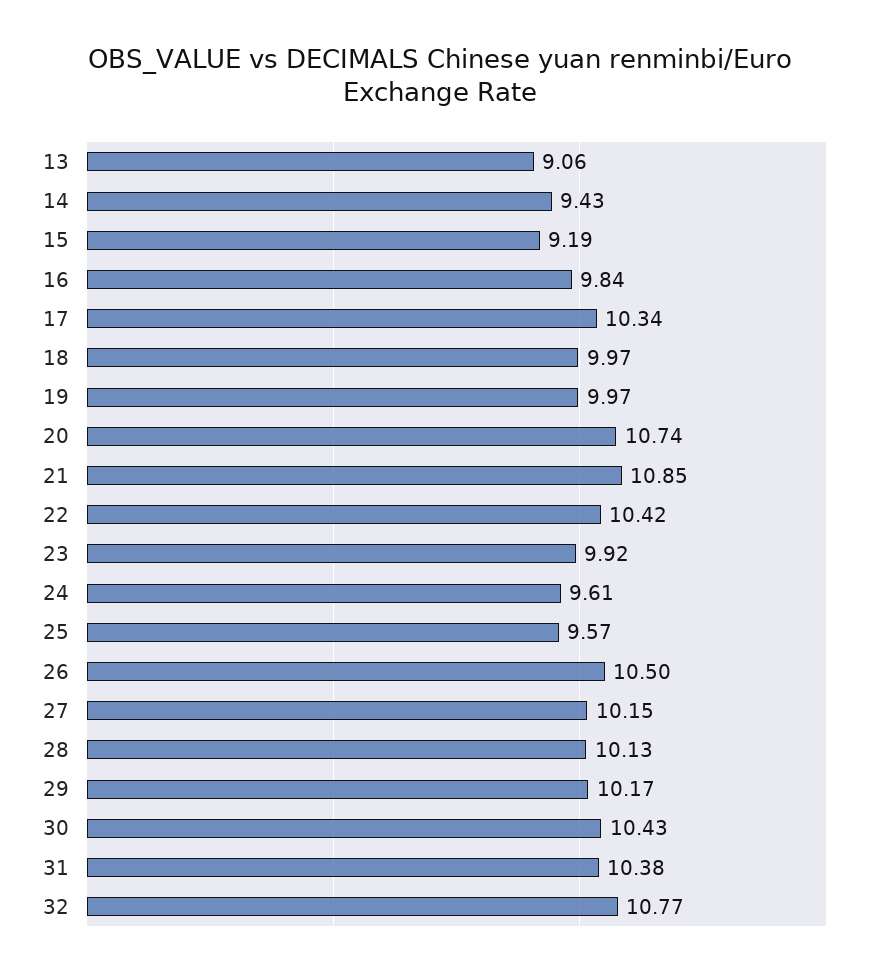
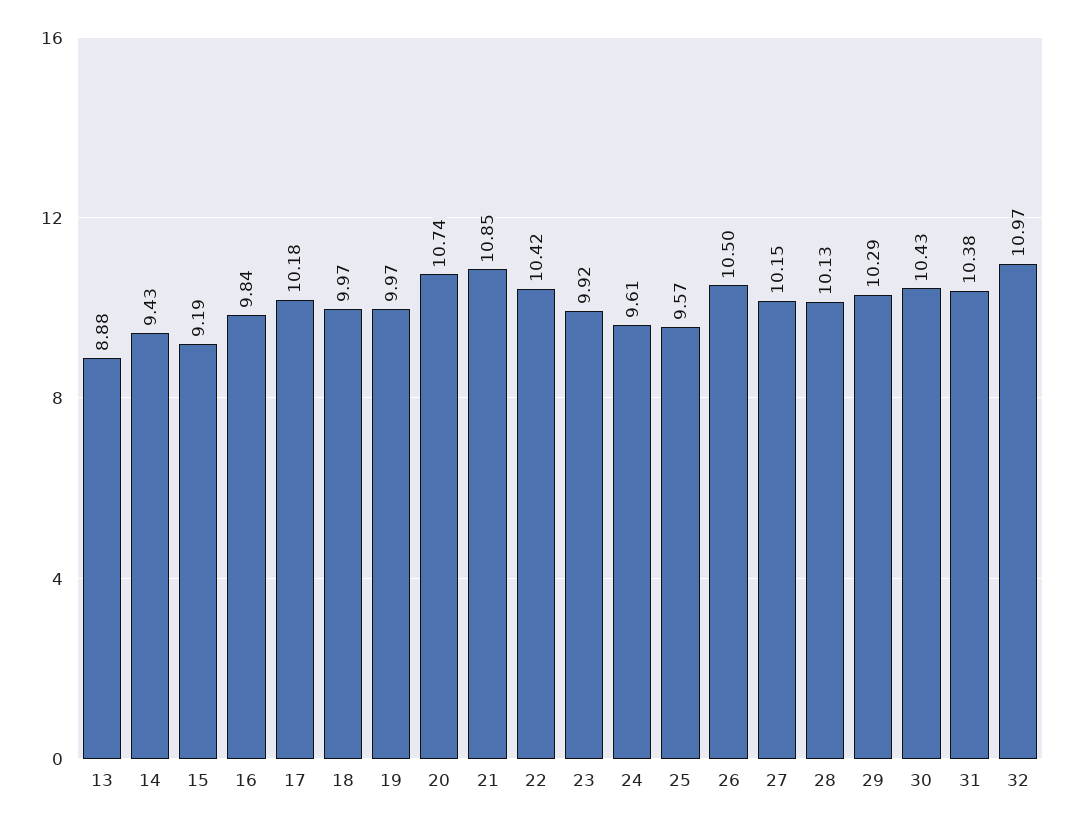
13: 9.06 -> 8.88
17: 10.34 -> 10.18
29: 10.17 -> 10.29
32: 10.77 -> 10.97

